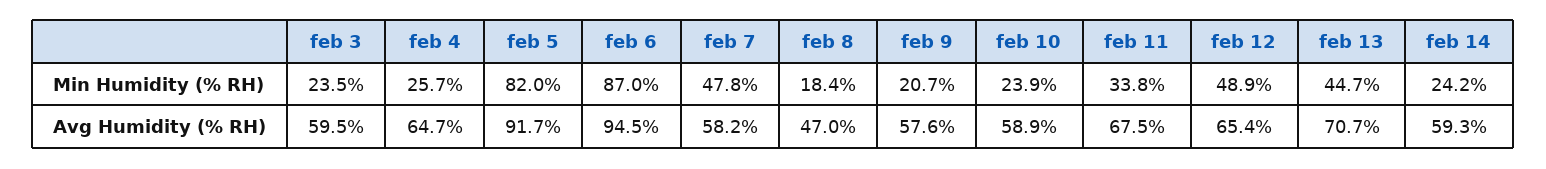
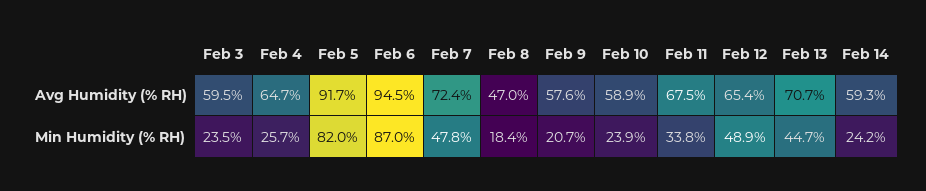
feb 7, Avg Humidity (% RH): 58.2 -> 72.4

